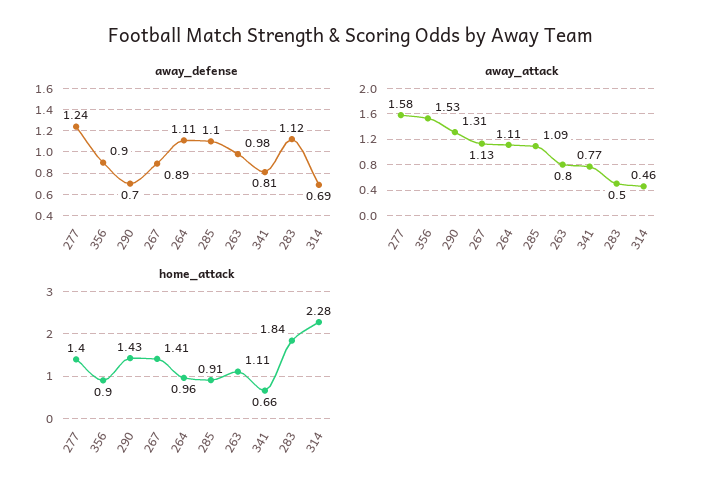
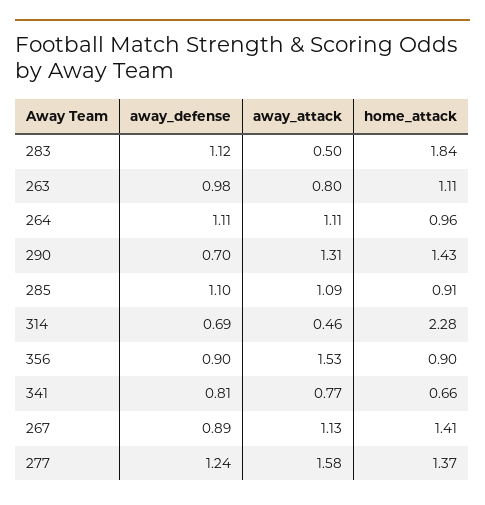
home_attack, 277: 1.4 -> 1.37

